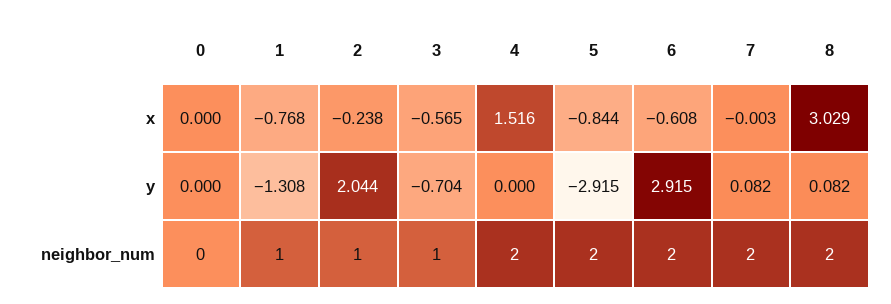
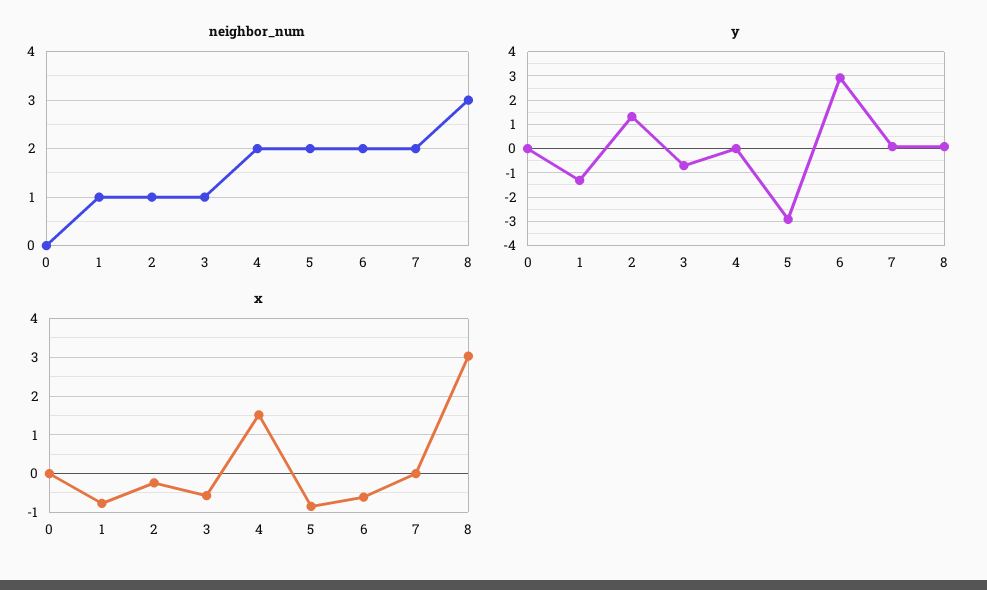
y, 2: 2.044 -> 1.25
neighbor_num, 8: 2 -> 3

